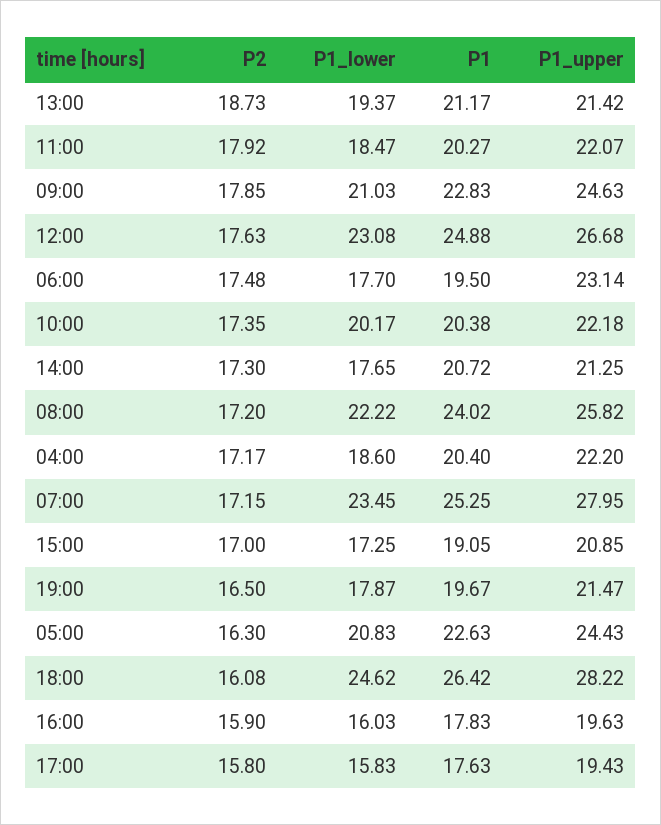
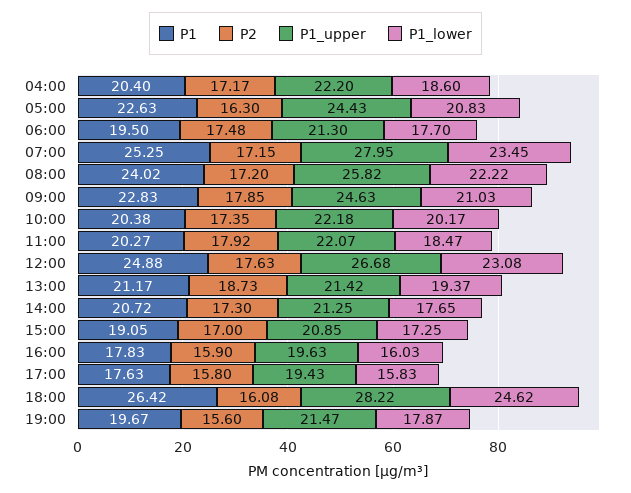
P1_upper, 06:00: 23.14 -> 21.3
P2, 19:00: 16.5 -> 15.6

